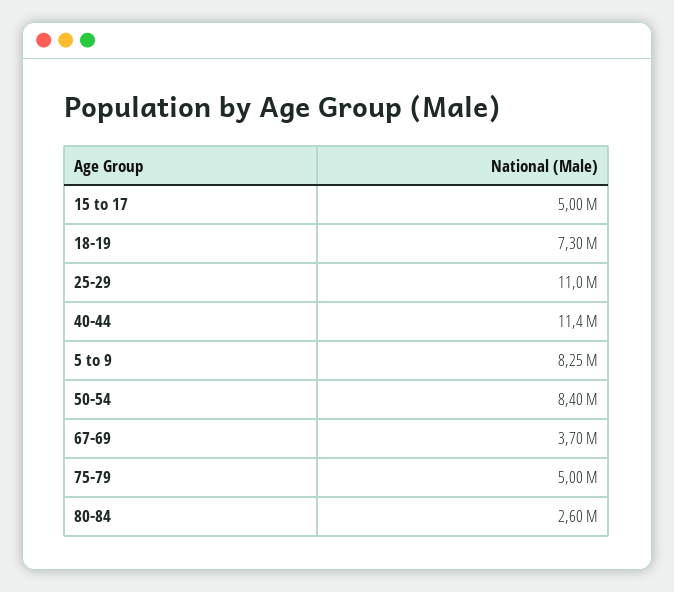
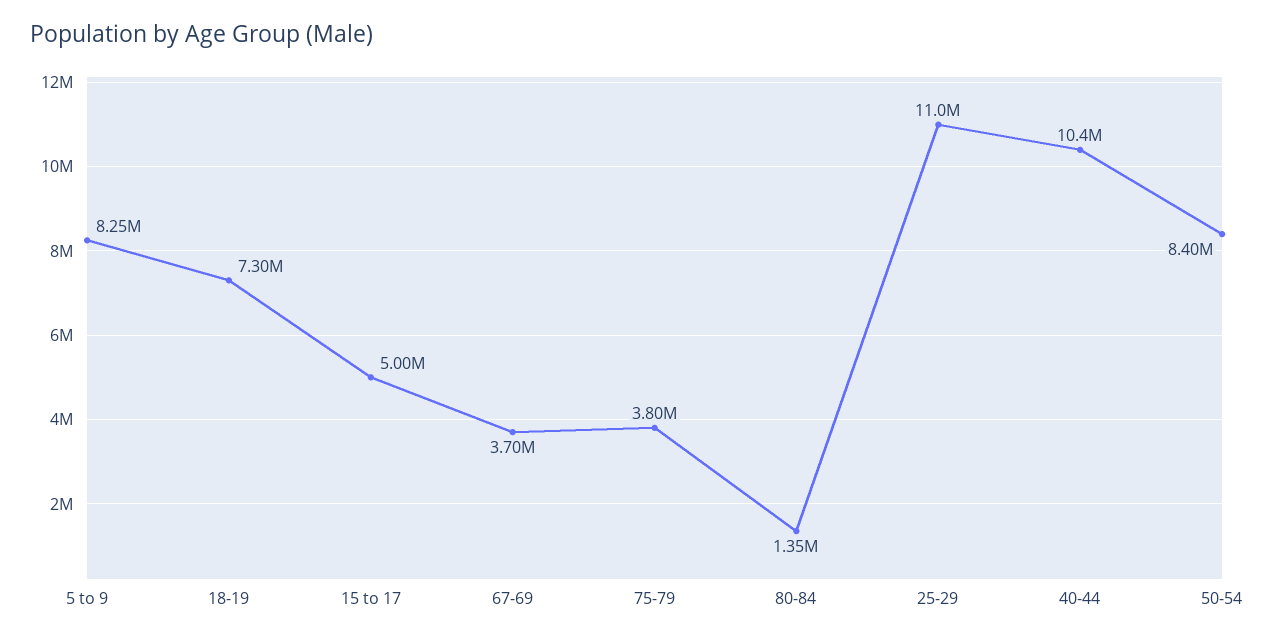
40-44: 11400000 -> 10400000
75-79: 5000000 -> 3800000
80-84: 2600000 -> 1350000

